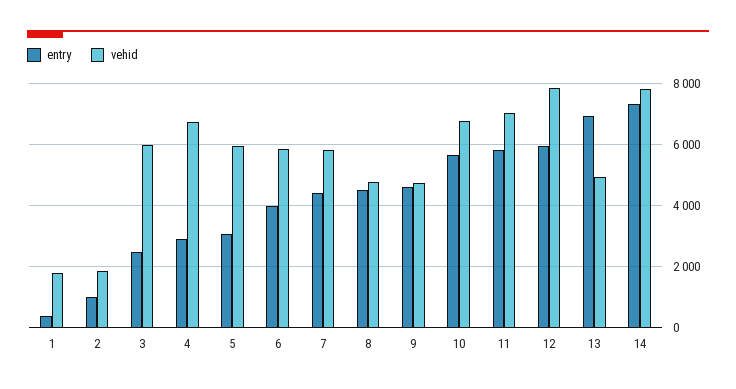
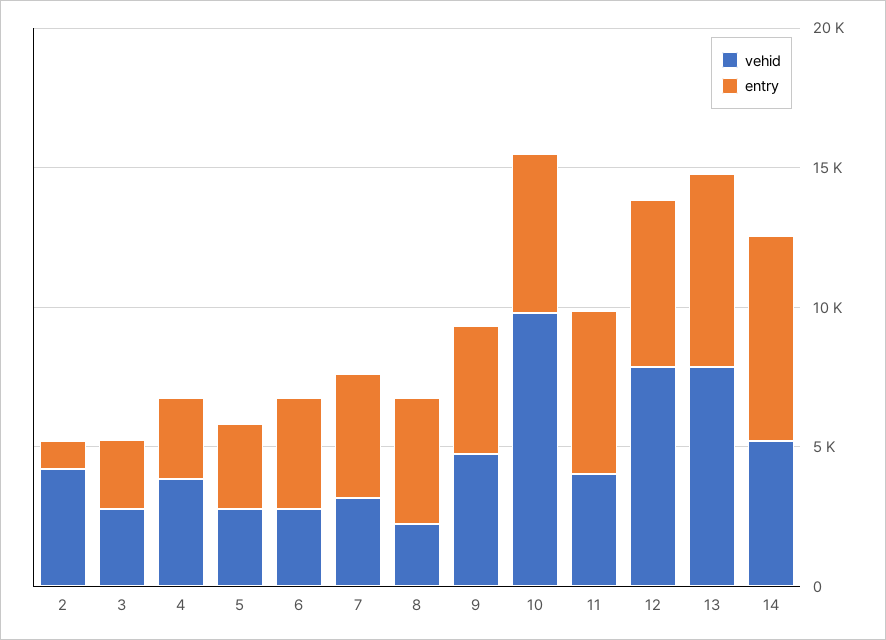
entry, 1: 400 -> none
vehid, 1: 1800 -> none
vehid, 2: 1800 -> 4000
vehid, 3: 6000 -> 3000
vehid, 4: 6800 -> 4000
vehid, 5: 6000 -> 3000
vehid, 6: 5800 -> 3000
vehid, 7: 5800 -> 3000
vehid, 8: 4800 -> 2000
vehid, 10: 6800 -> 10000
vehid, 11: 7000 -> 4000
vehid, 13: 5000 -> 8000
vehid, 14: 7800 -> 5000

